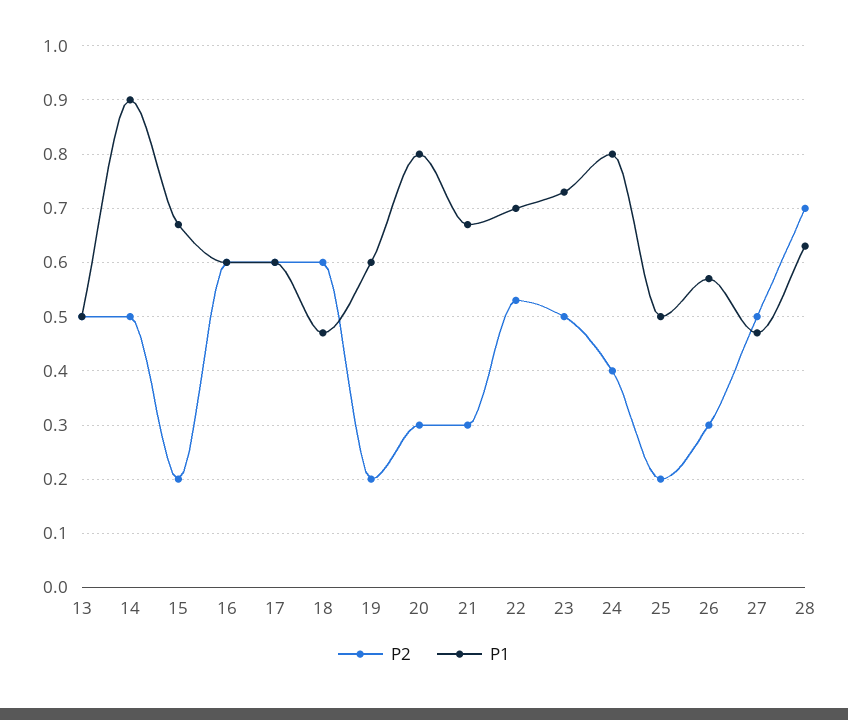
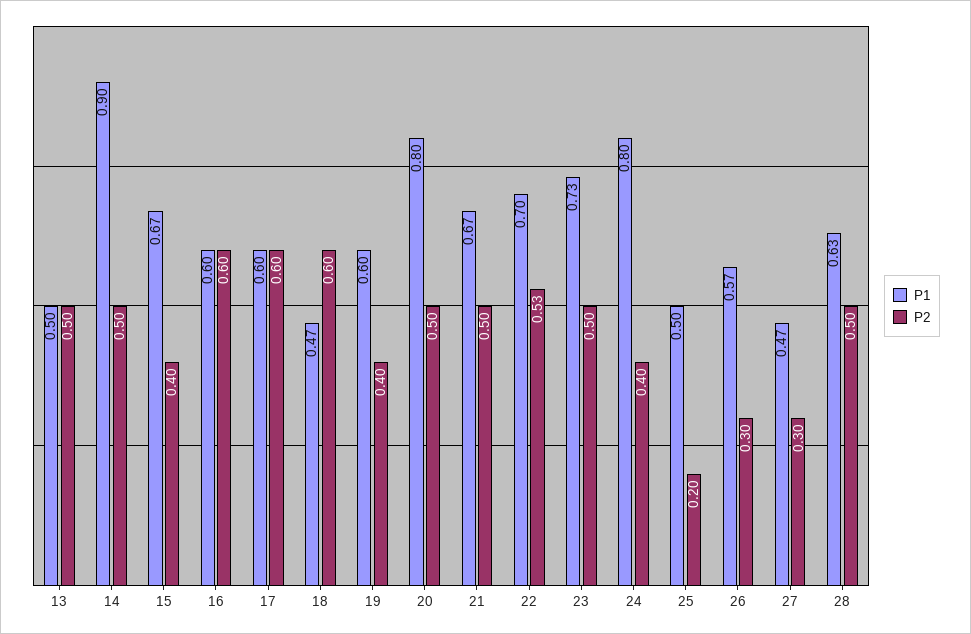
P2, 15: 0.2 -> 0.4
P2, 19: 0.2 -> 0.4
P2, 20: 0.3 -> 0.5
P2, 21: 0.3 -> 0.5
P2, 27: 0.5 -> 0.3
P2, 28: 0.7 -> 0.5

